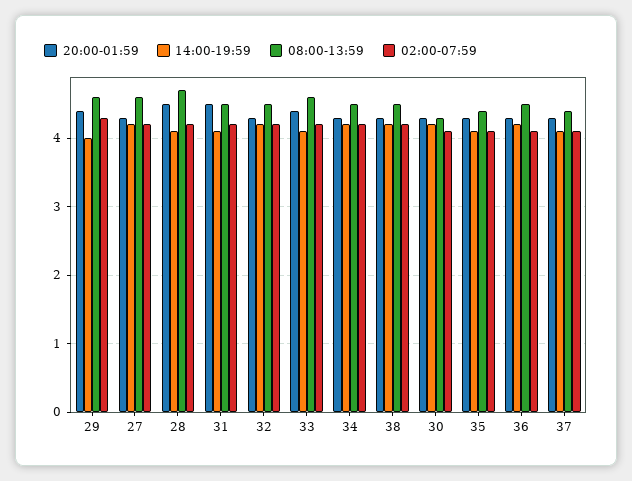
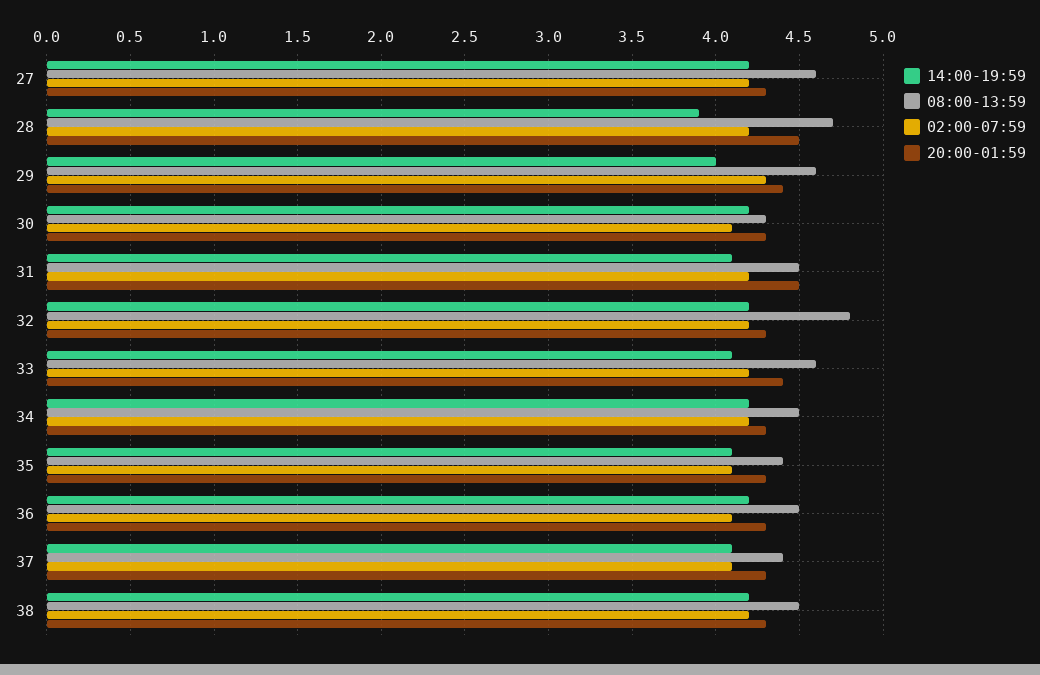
14:00-19:59, 28: 4.1 -> 3.9
08:00-13:59, 32: 4.5 -> 4.8

